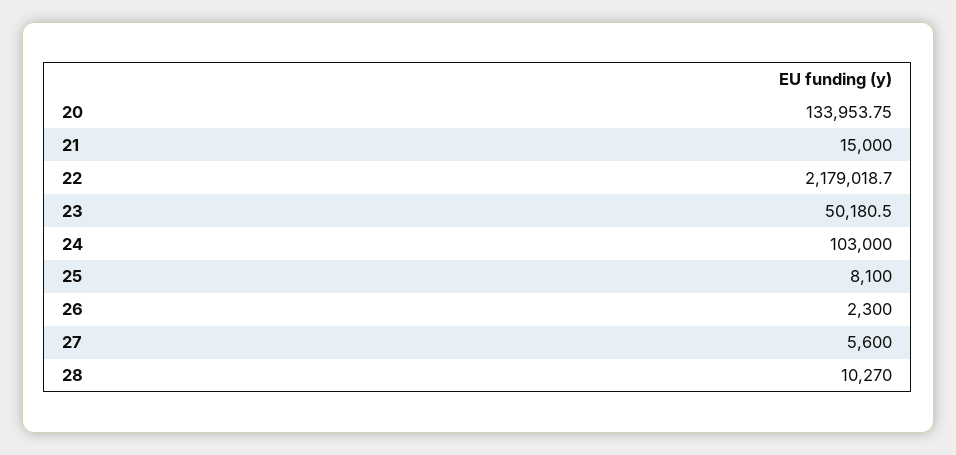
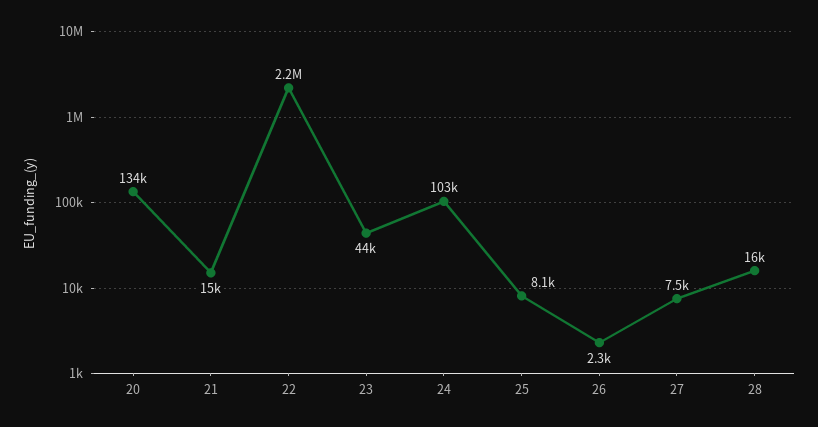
23: 50180.5 -> 44000
27: 5600 -> 7500
28: 10270 -> 16000

